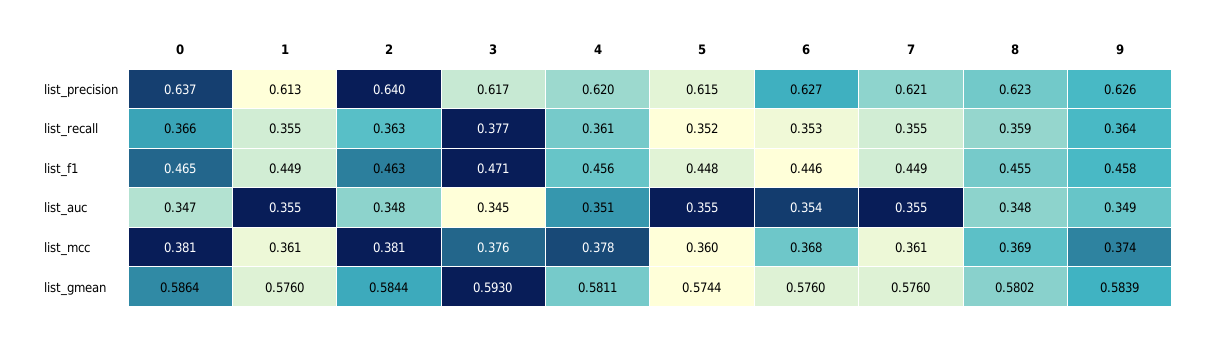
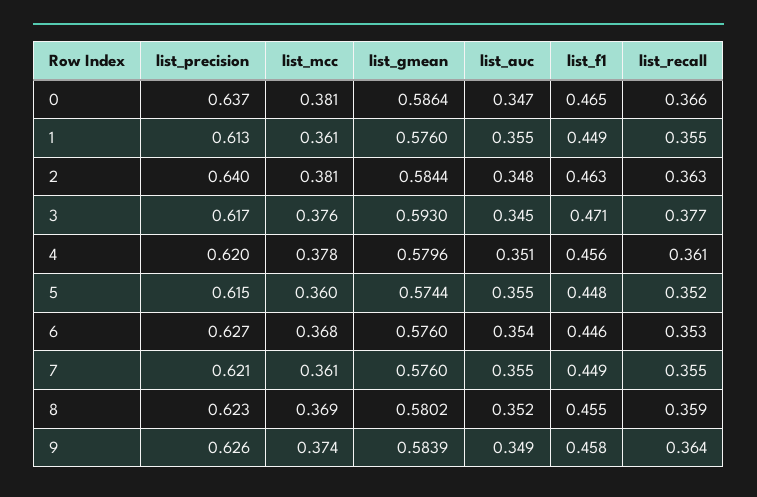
8, list_auc: 0.348 -> 0.352
4, list_gmean: 0.5811 -> 0.5796

